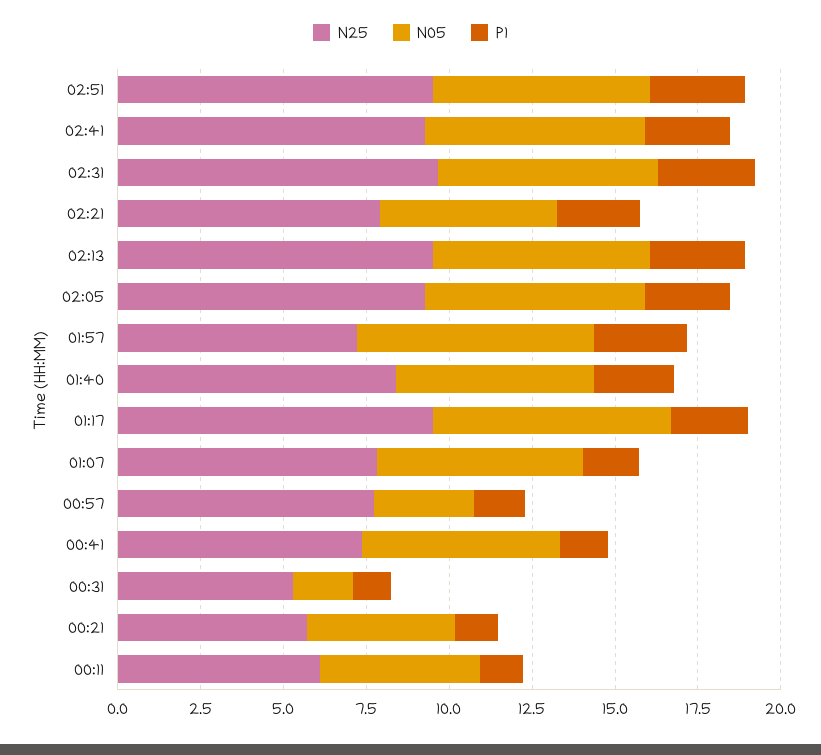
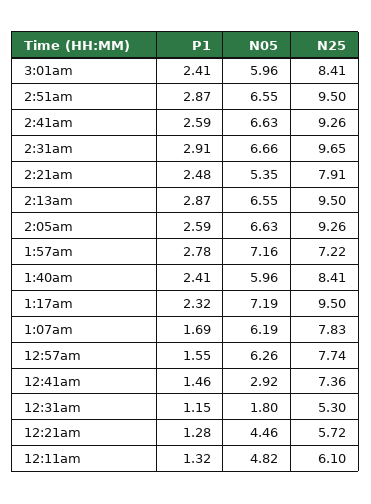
N05, 00:57: 3 -> 6.26
N05, 00:41: 6 -> 2.92
P1, 3:01am: none -> 2.41
N05, 3:01am: none -> 5.96
N25, 3:01am: none -> 8.41

